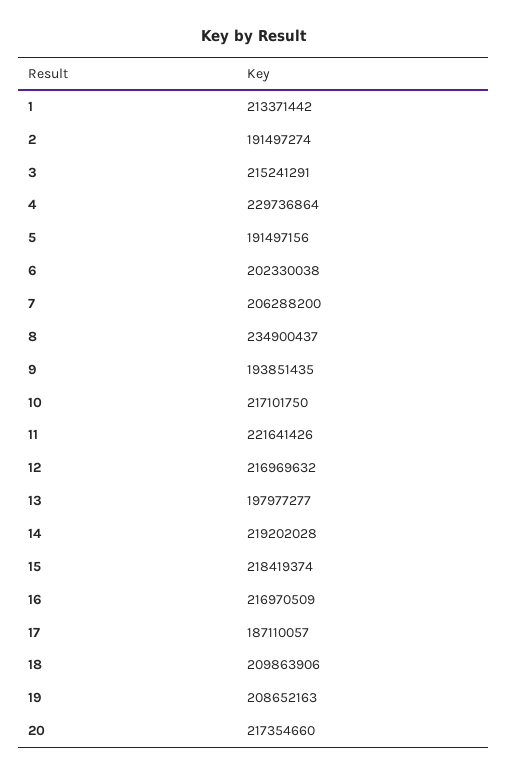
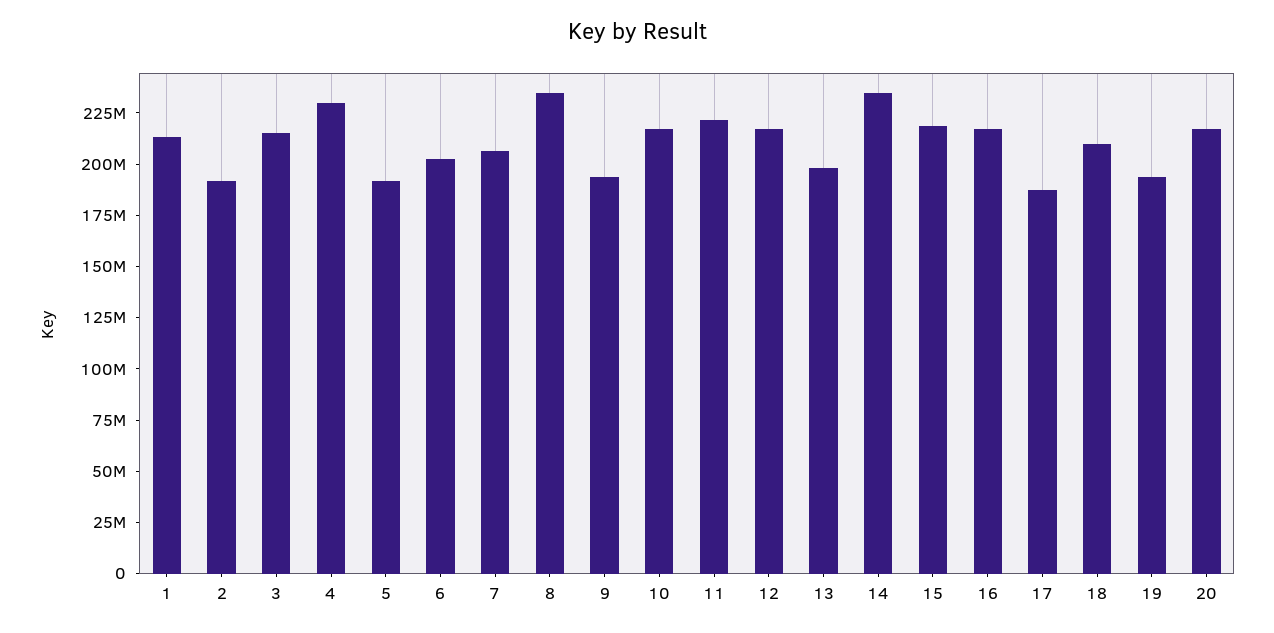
14: 219202028 -> 235000000
19: 208652163 -> 195000000

